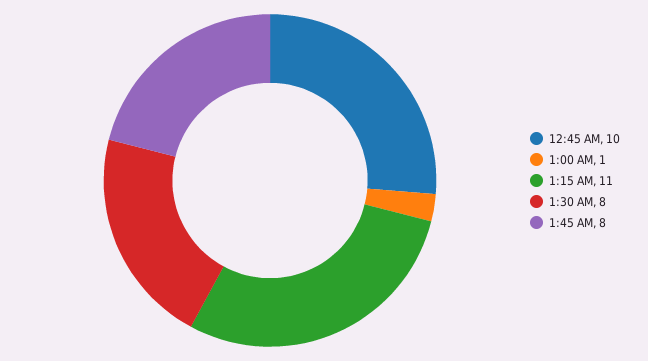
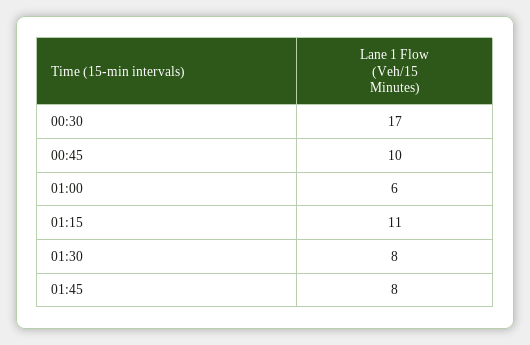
1:00 AM: 1 -> 6
00:30: none -> 17

